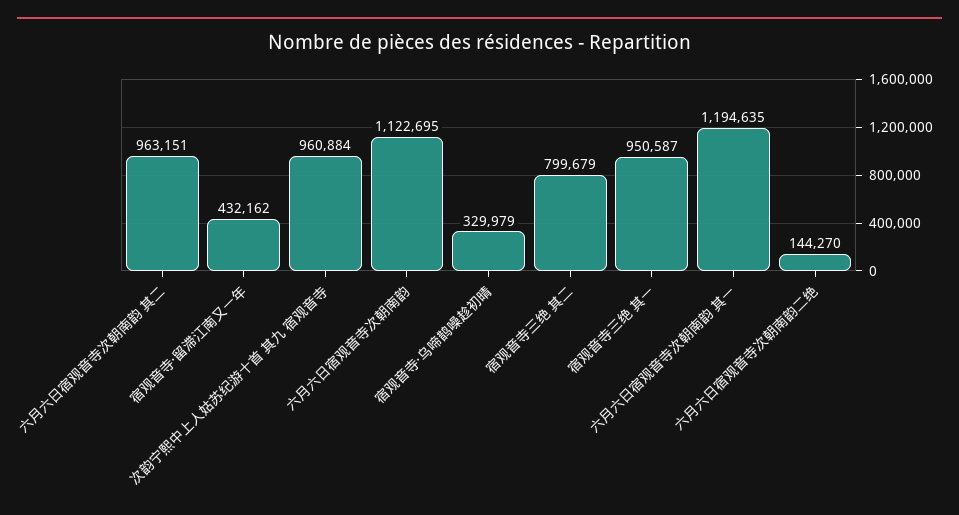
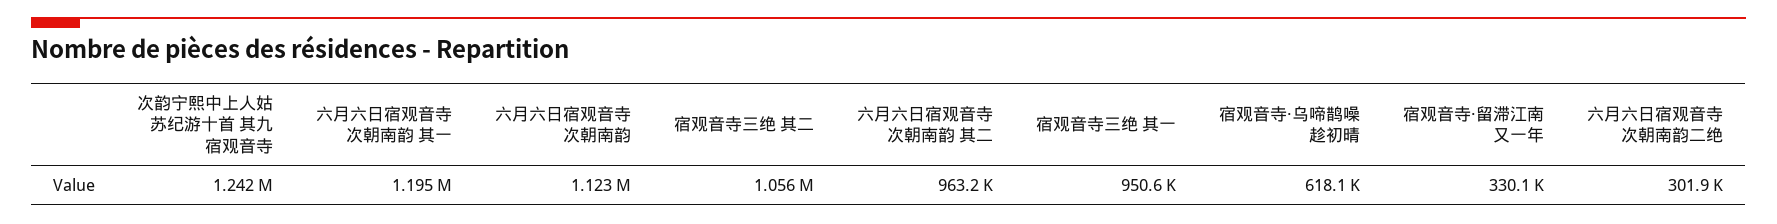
宿观音寺·留滞江南又一年: 432162 -> 330100
次韵宁熙中上人姑苏纪游十首 其九 宿观音寺: 960884 -> 1242000
宿观音寺·乌啼鹊噪趁初晴: 329979 -> 618100
宿观音寺三绝 其二: 799679 -> 1056000
六月六日宿观音寺次朝南韵二绝: 144270 -> 301900

